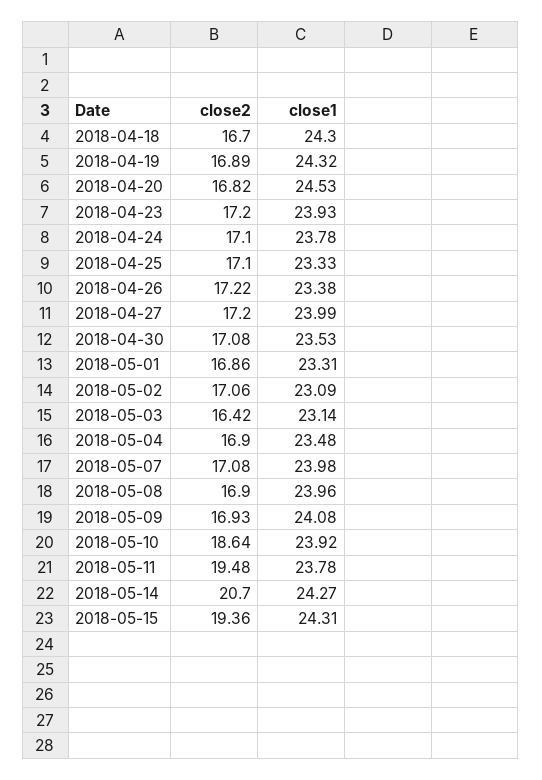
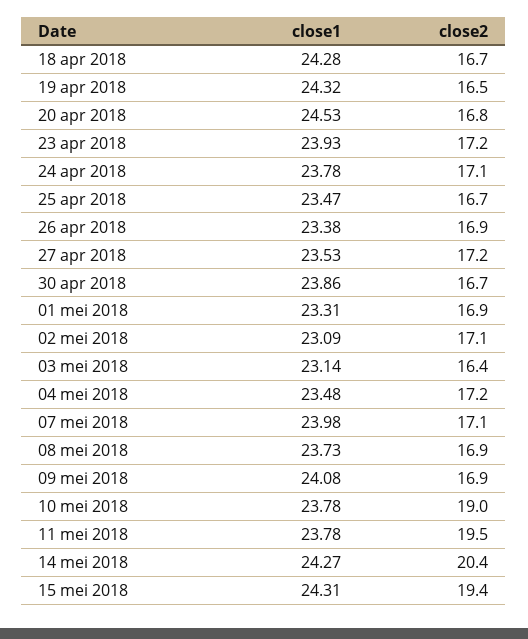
close1, 2018-04-18: 24.3 -> 24.28
close2, 2018-04-19: 16.89 -> 16.5
close2, 2018-04-25: 17.1 -> 16.7
close1, 2018-04-25: 23.33 -> 23.47
close2, 2018-04-26: 17.22 -> 16.9
close1, 2018-04-27: 23.99 -> 23.53
close2, 2018-04-30: 17.08 -> 16.7
close1, 2018-04-30: 23.53 -> 23.86
close2, 2018-05-04: 16.9 -> 17.2
close1, 2018-05-08: 23.96 -> 23.73
close2, 2018-05-10: 18.64 -> 19
close1, 2018-05-10: 23.92 -> 23.78
close2, 2018-05-14: 20.7 -> 20.4

